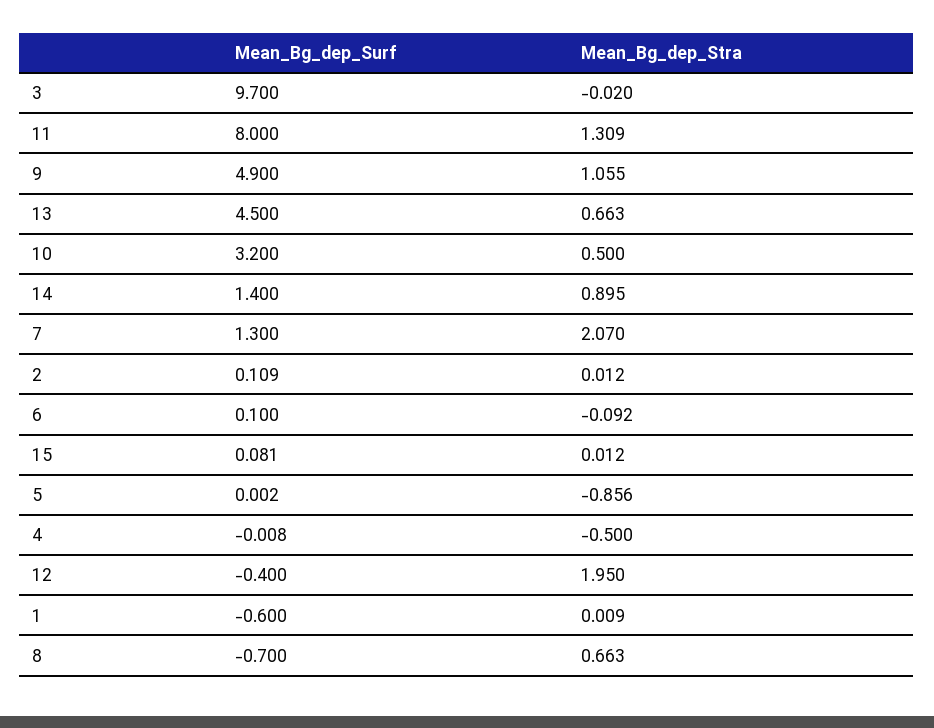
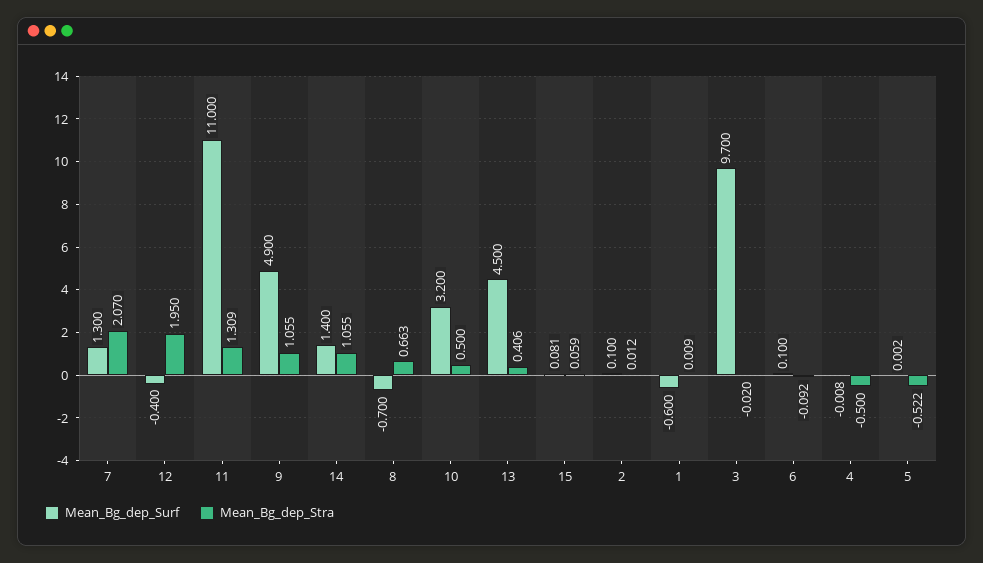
Mean_Bg_dep_Surf, 11: 8 -> 11
Mean_Bg_dep_Stra, 13: 0.663 -> 0.406
Mean_Bg_dep_Stra, 14: 0.895 -> 1.055
Mean_Bg_dep_Surf, 2: 0.109 -> 0.1
Mean_Bg_dep_Stra, 15: 0.012 -> 0.059
Mean_Bg_dep_Stra, 5: -0.856 -> -0.522

